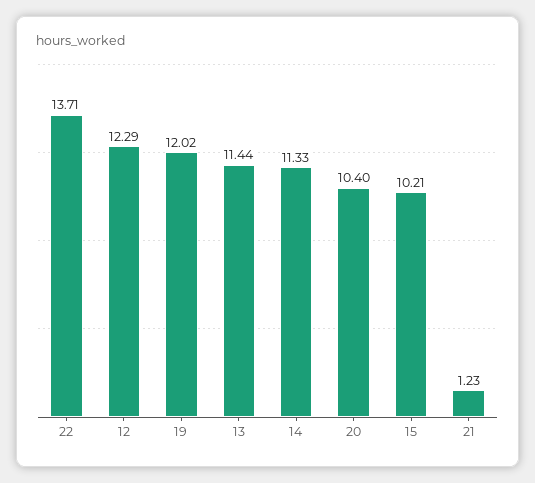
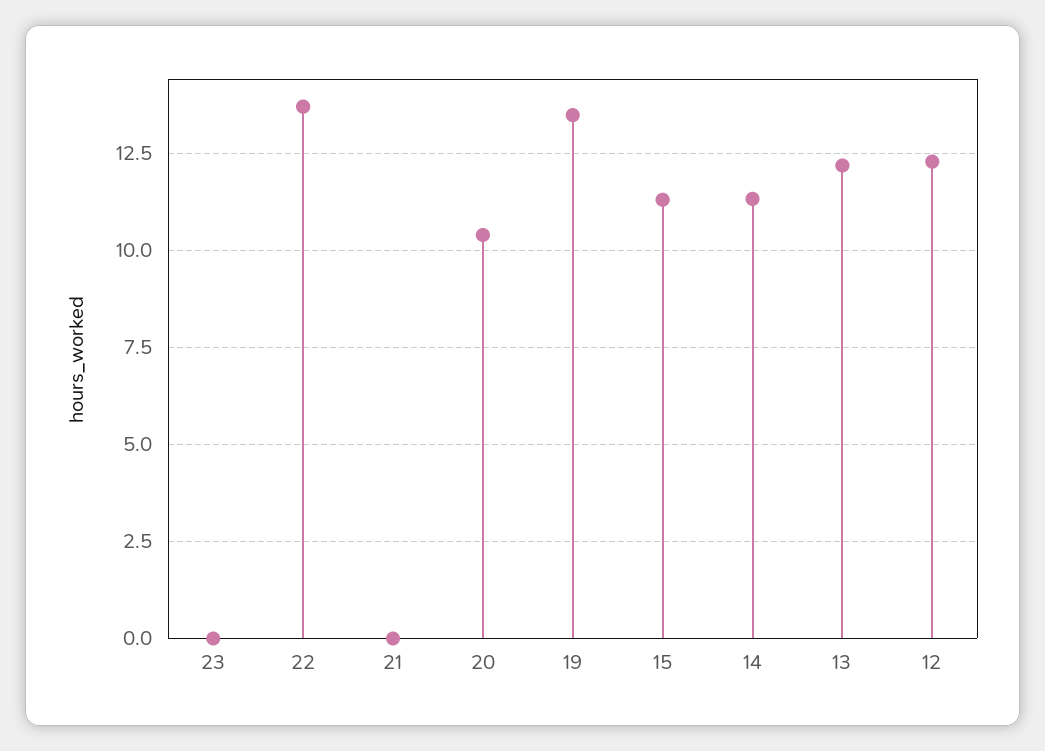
19: 12.02 -> 13.5
13: 11.44 -> 12.25
15: 10.21 -> 11.25
21: 1.23 -> 0
23: none -> 0

